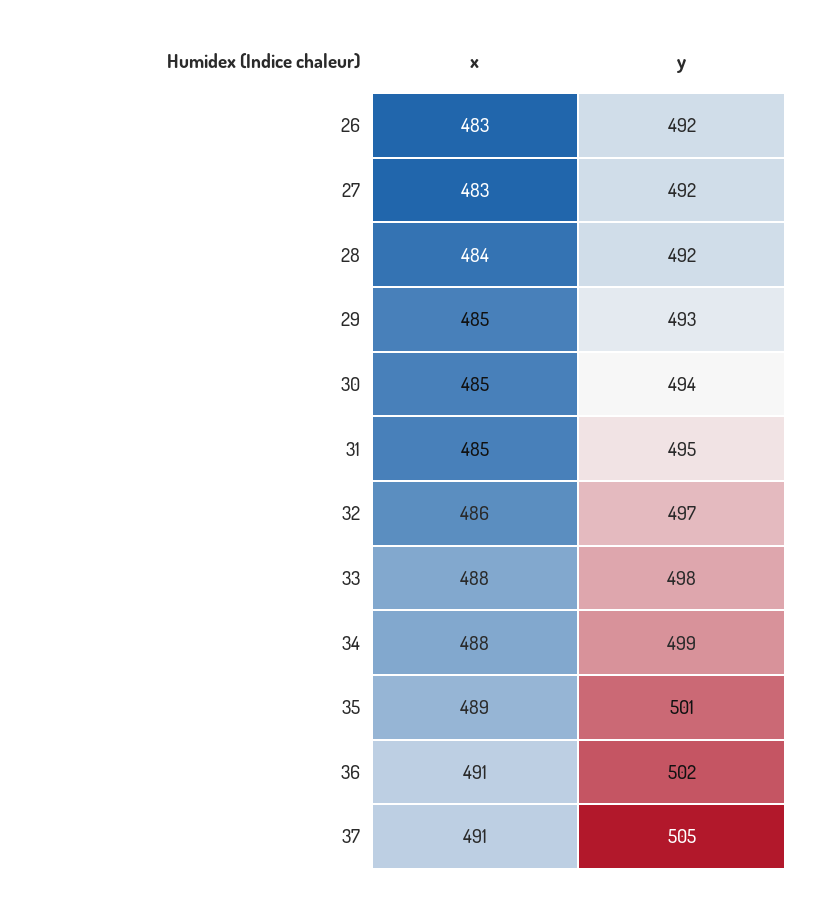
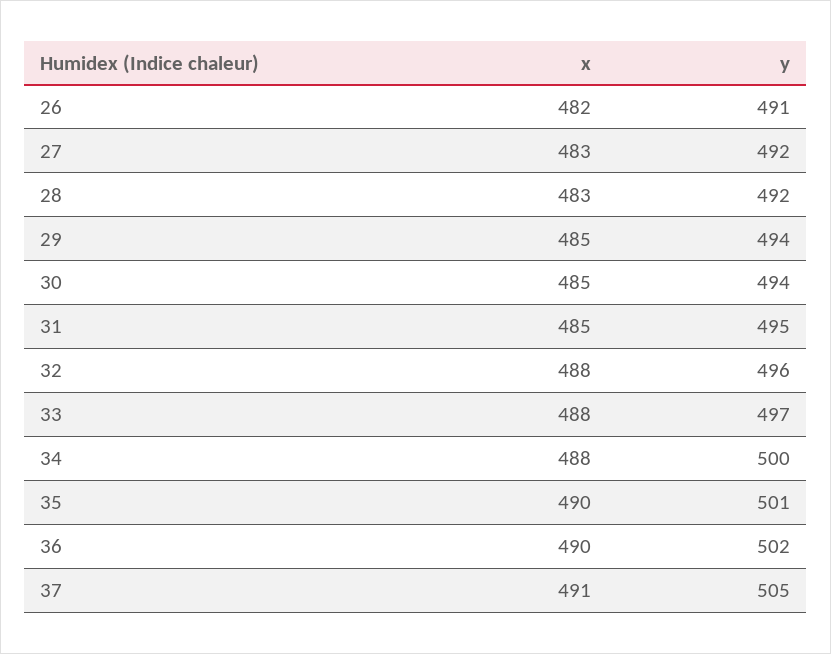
x, 26: 483 -> 482
y, 26: 492 -> 491
x, 28: 484 -> 483
y, 29: 493 -> 494
x, 32: 486 -> 488
y, 32: 497 -> 496
y, 33: 498 -> 497
y, 34: 499 -> 500
x, 35: 489 -> 490
x, 36: 491 -> 490

